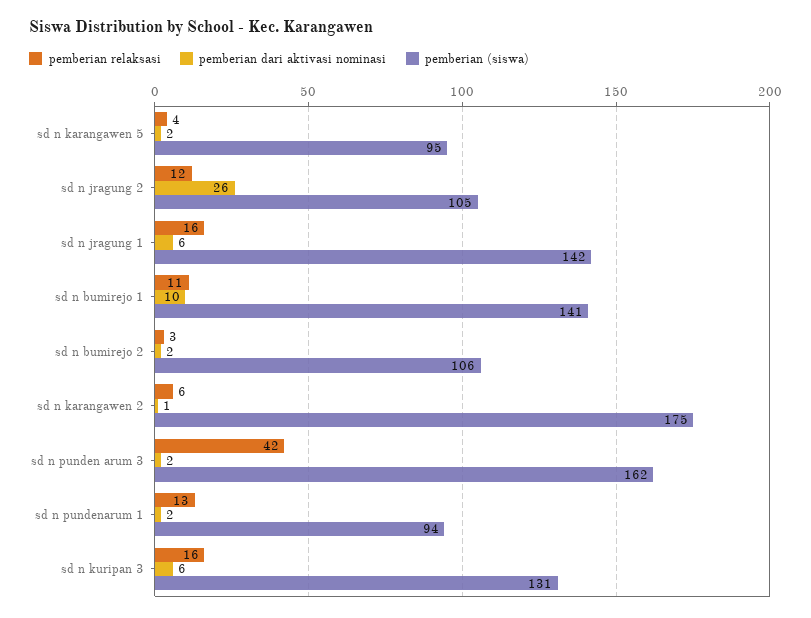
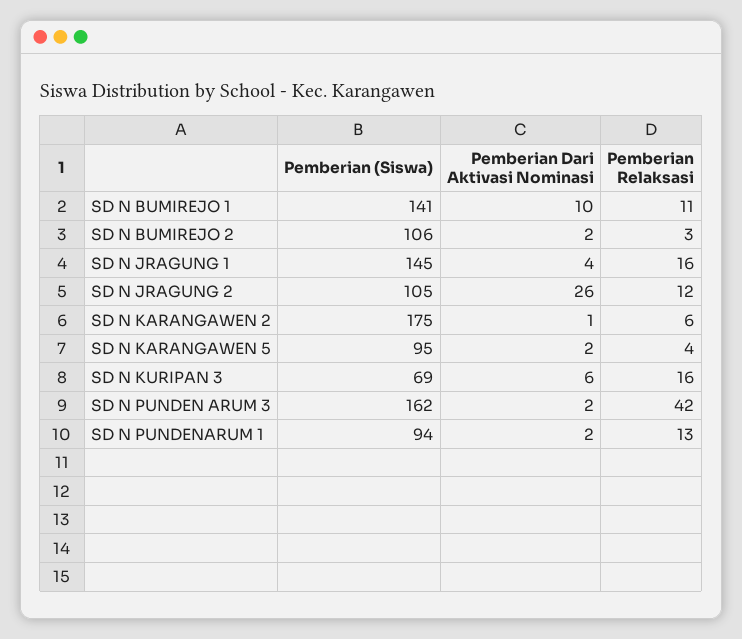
pemberian dari aktivasi nominasi, sd n jragung 1: 6 -> 4
pemberian (siswa), sd n jragung 1: 142 -> 145
pemberian (siswa), sd n kuripan 3: 131 -> 69

